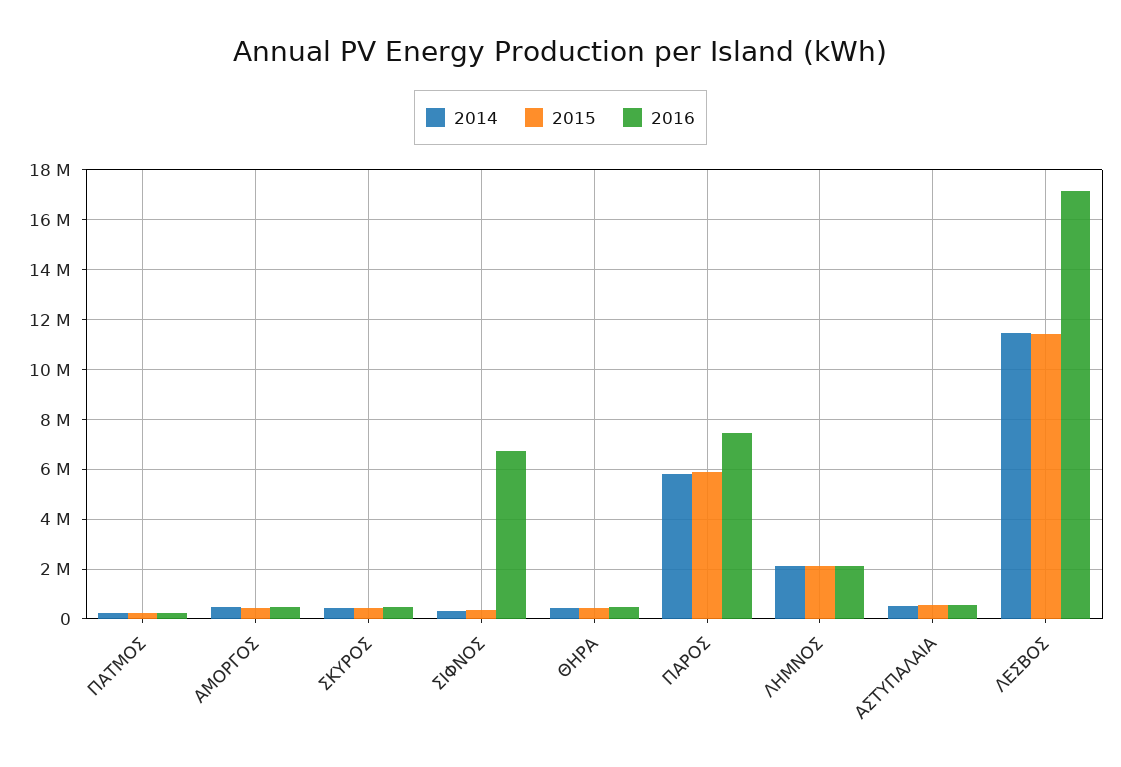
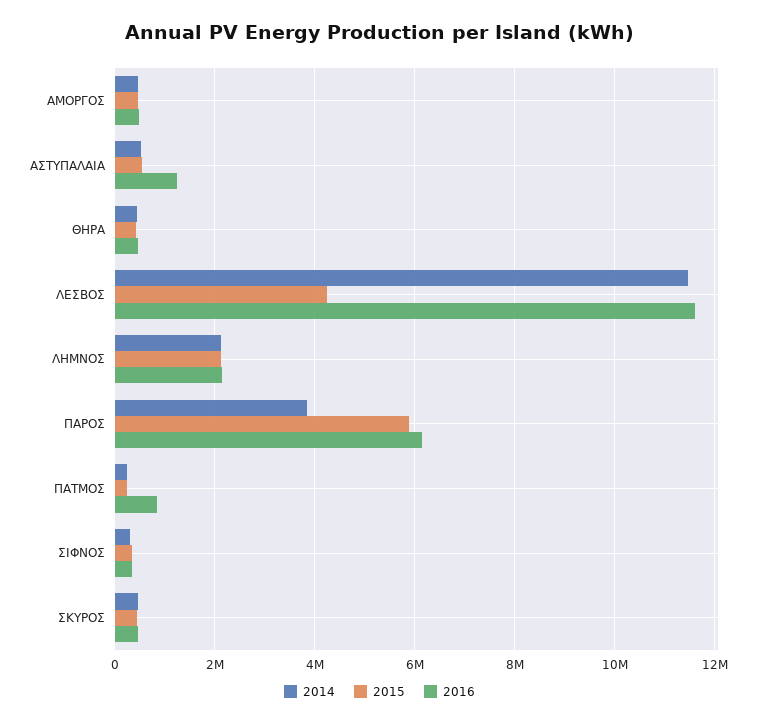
2016, ΠΑΤΜΟΣ: 250000 -> 800000
2016, ΣΙΦΝΟΣ: 6750000 -> 400000
2014, ΠΑΡΟΣ: 5750000 -> 3800000
2016, ΠΑΡΟΣ: 7500000 -> 6200000
2016, ΑΣΤΥΠΑΛΑΙΑ: 500000 -> 1200000
2015, ΛΕΣΒΟΣ: 11500000 -> 4200000
2016, ΛΕΣΒΟΣ: 17250000 -> 11600000

